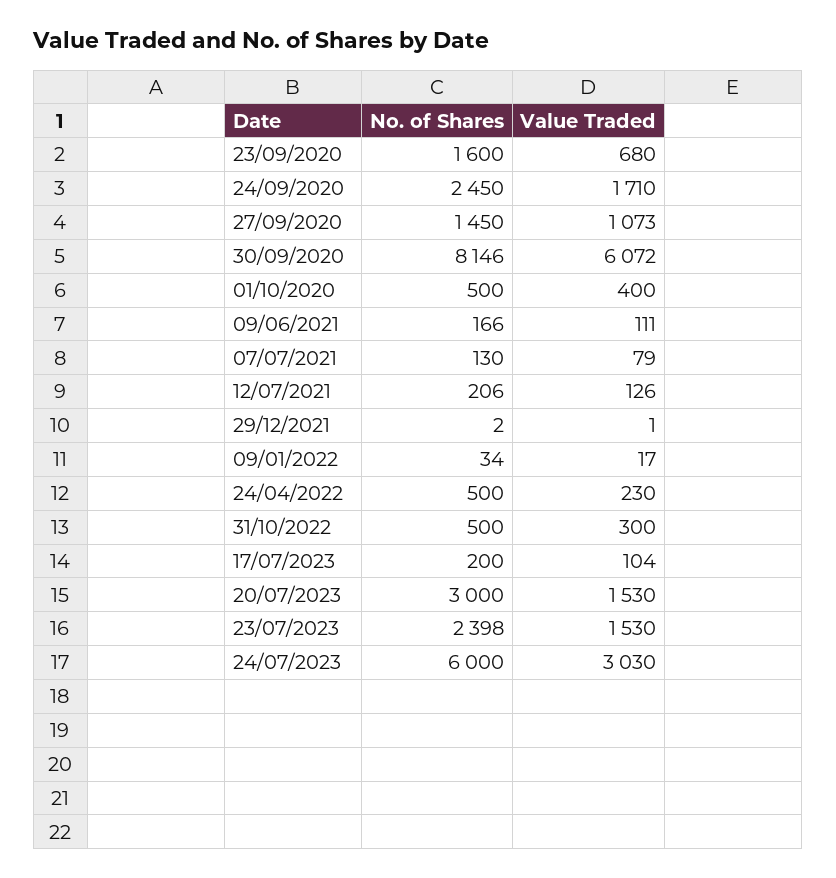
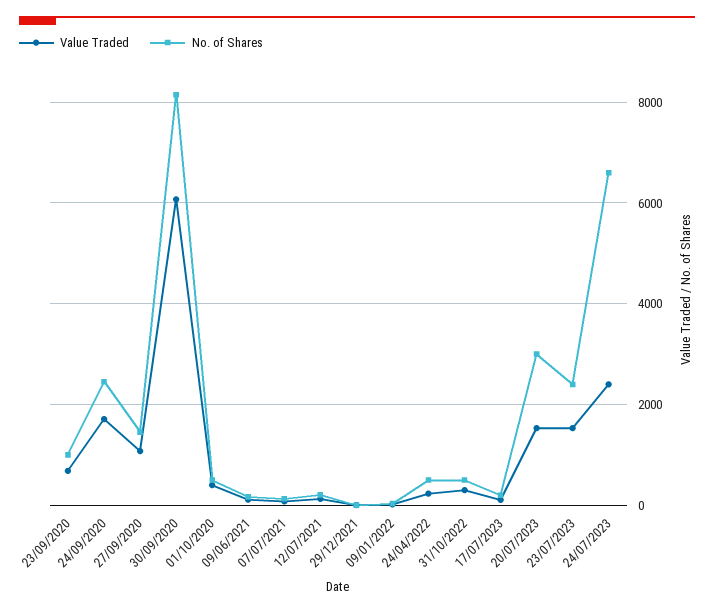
No. of Shares, 23/09/2020: 1600 -> 1000
No. of Shares, 24/07/2023: 6000 -> 6600
Value Traded, 24/07/2023: 3030 -> 2400

